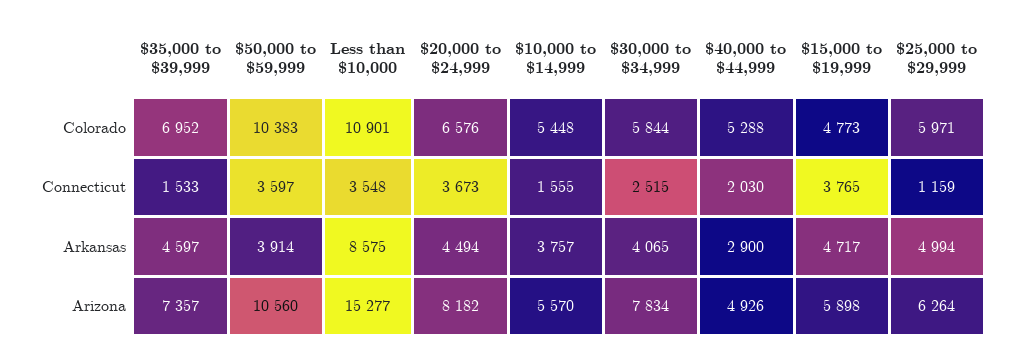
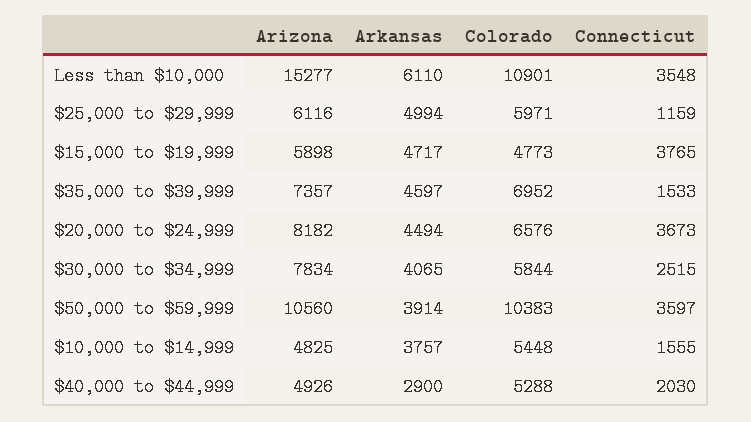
Less than $10,000, Arkansas: 8575 -> 6110
$10,000 to $14,999, Arizona: 5570 -> 4825
$25,000 to $29,999, Arizona: 6264 -> 6116

